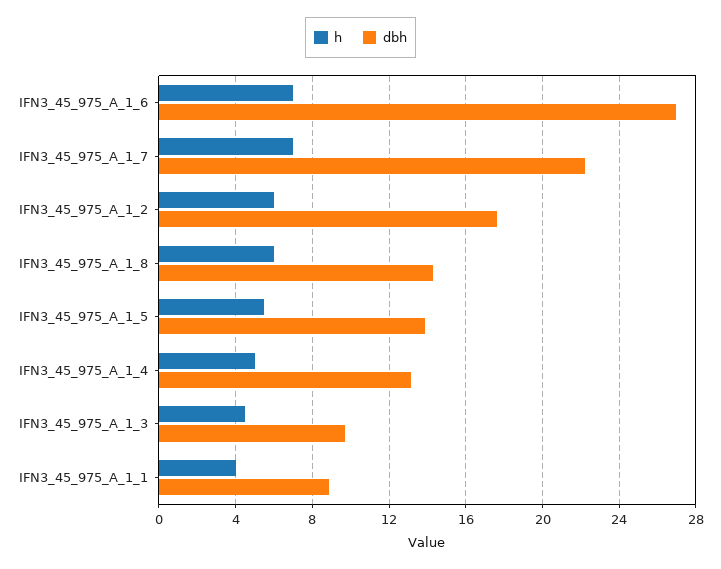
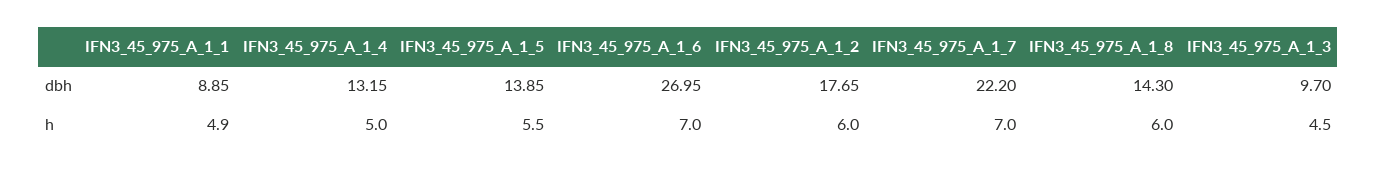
h, IFN3_45_975_A_1_1: 4 -> 4.9

